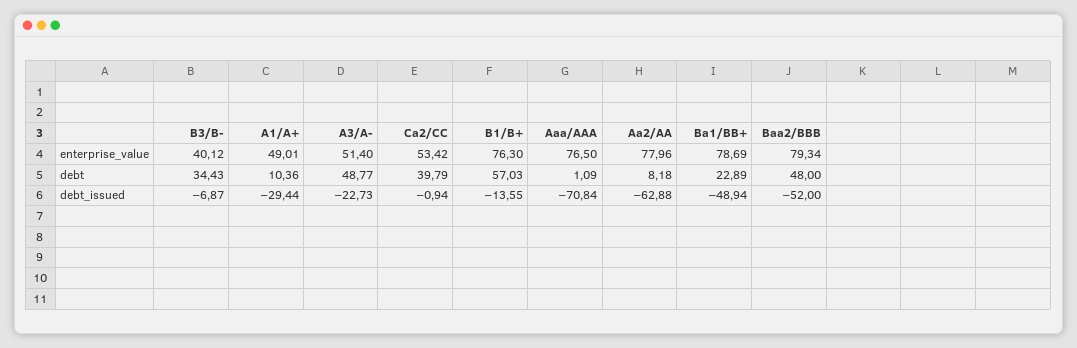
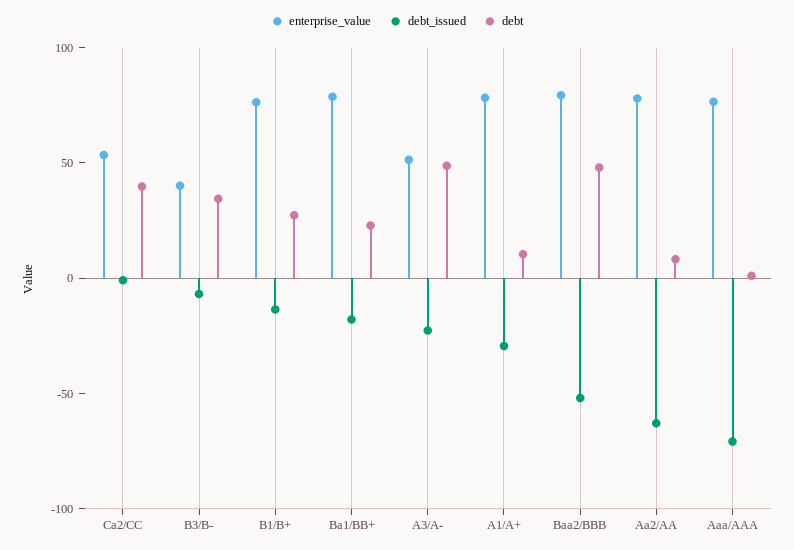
enterprise_value, A1/A+: 49.01 -> 80
debt, B1/B+: 57.03 -> 30
debt_issued, Ba1/BB+: -48.94 -> -20

